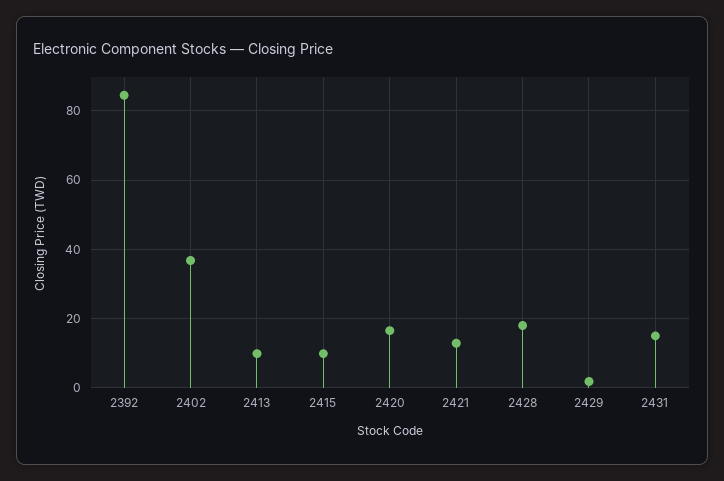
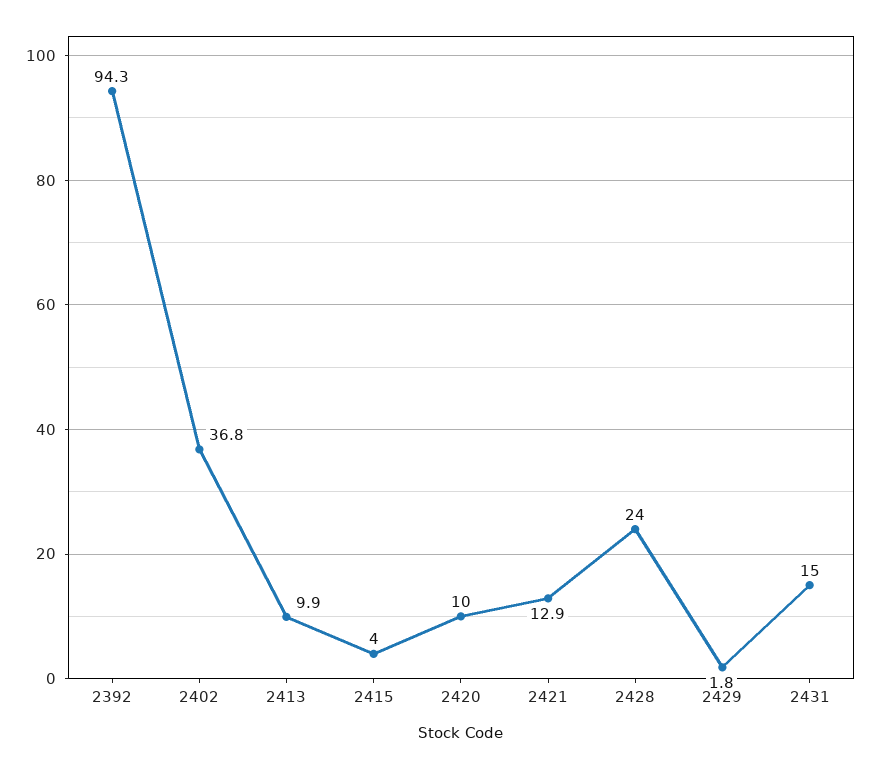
2392: 84 -> 94.3
2415: 10 -> 4
2420: 16 -> 10
2428: 18 -> 24

